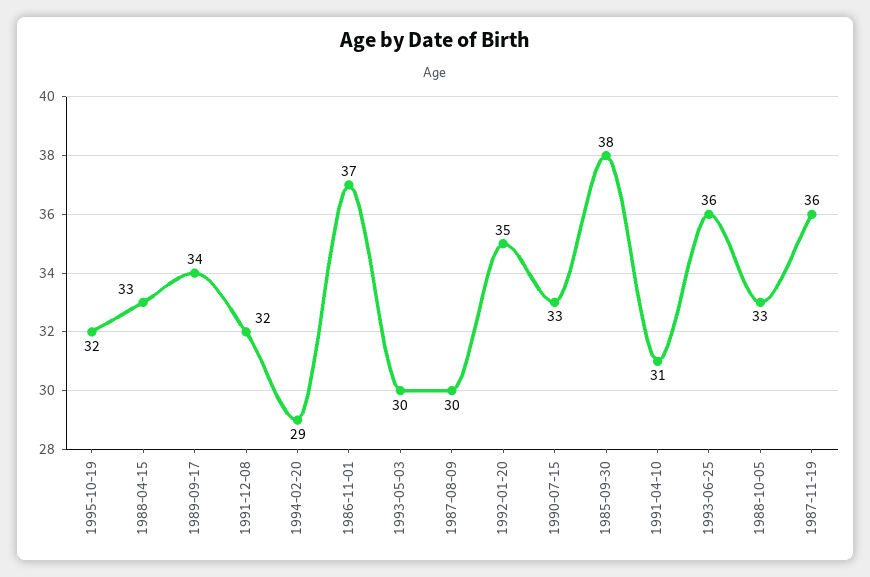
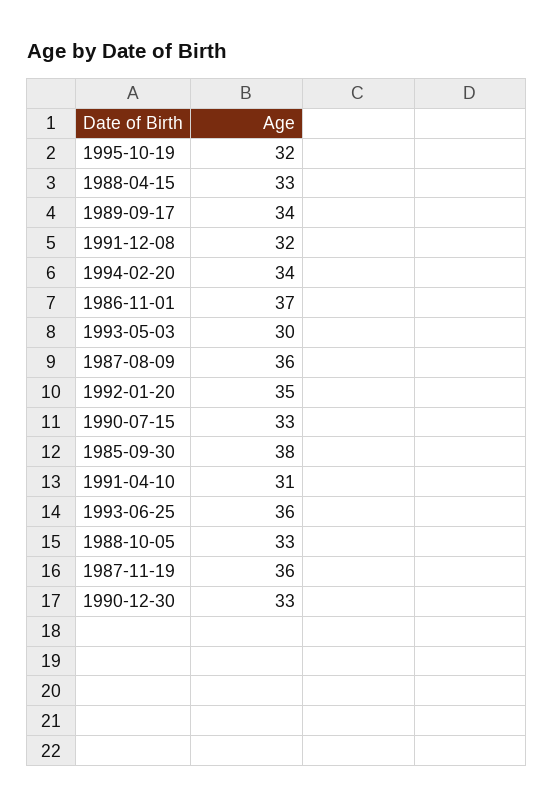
1994-02-20: 29 -> 34
1987-08-09: 30 -> 36
1990-12-30: none -> 33

